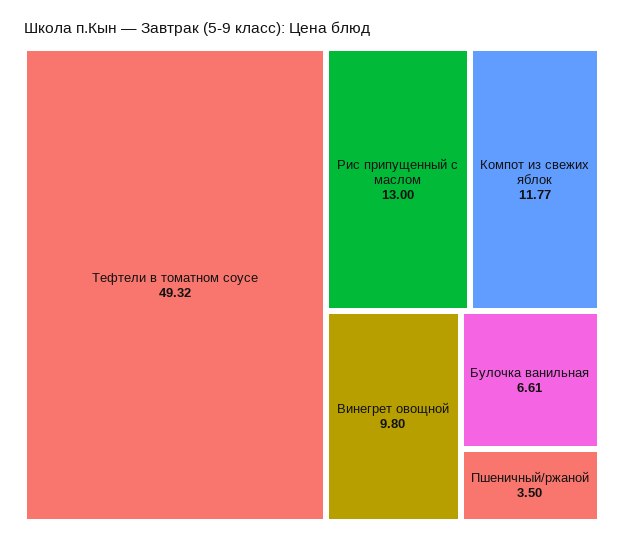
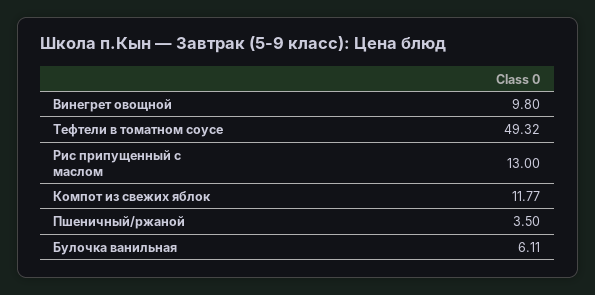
Булочка ванильная: 6.61 -> 6.11

